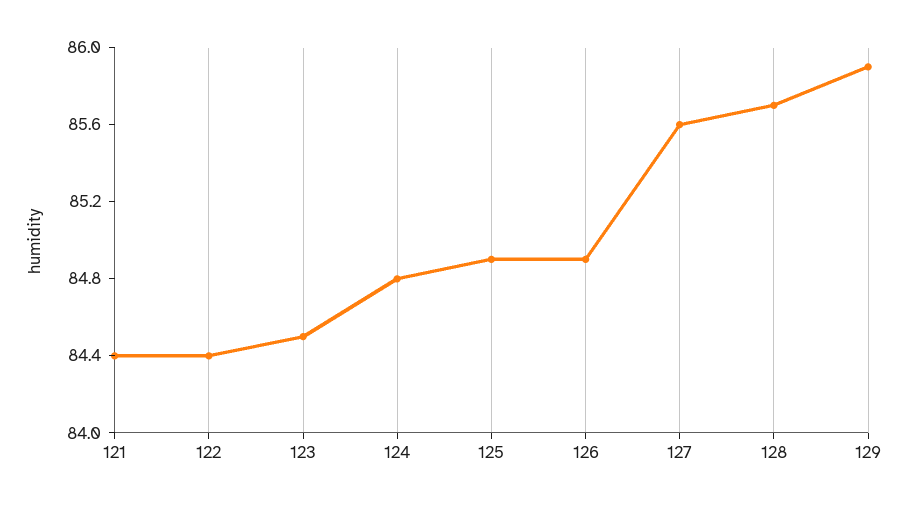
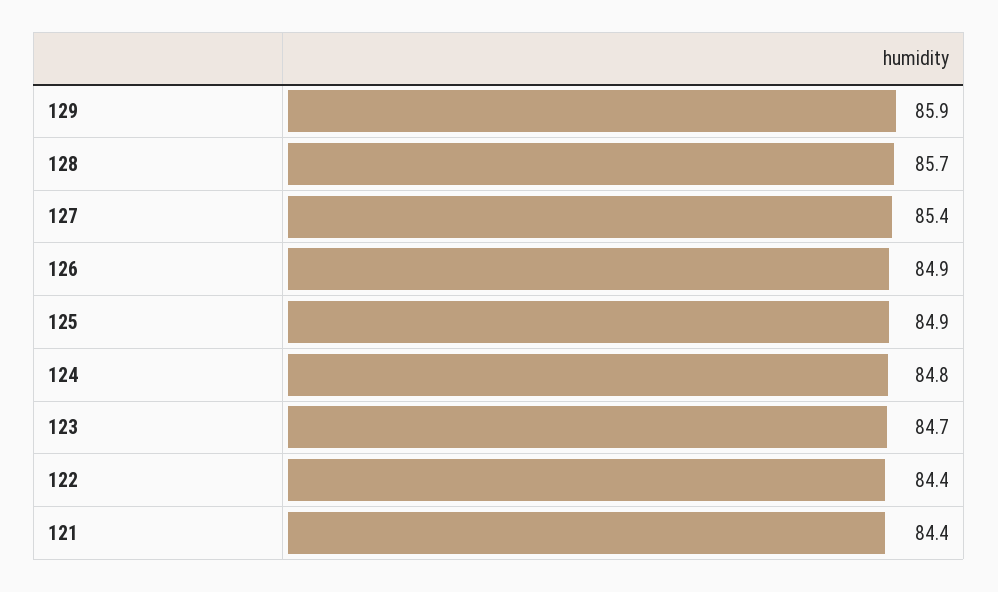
123: 84.5 -> 84.7
127: 85.6 -> 85.4

